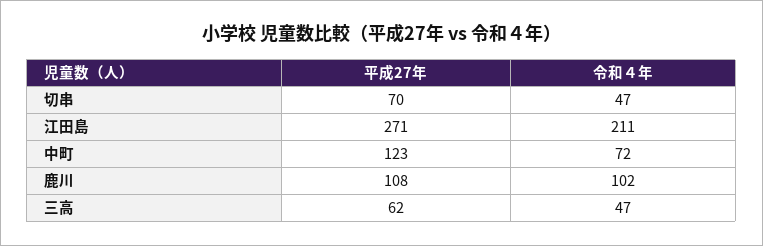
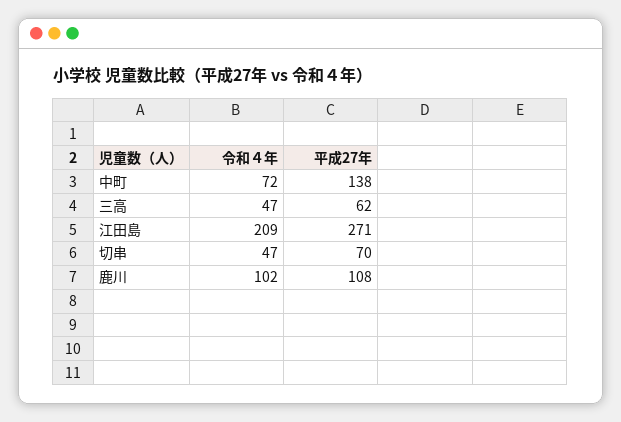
令和４年, 江田島: 211 -> 209
平成27年, 中町: 123 -> 138

